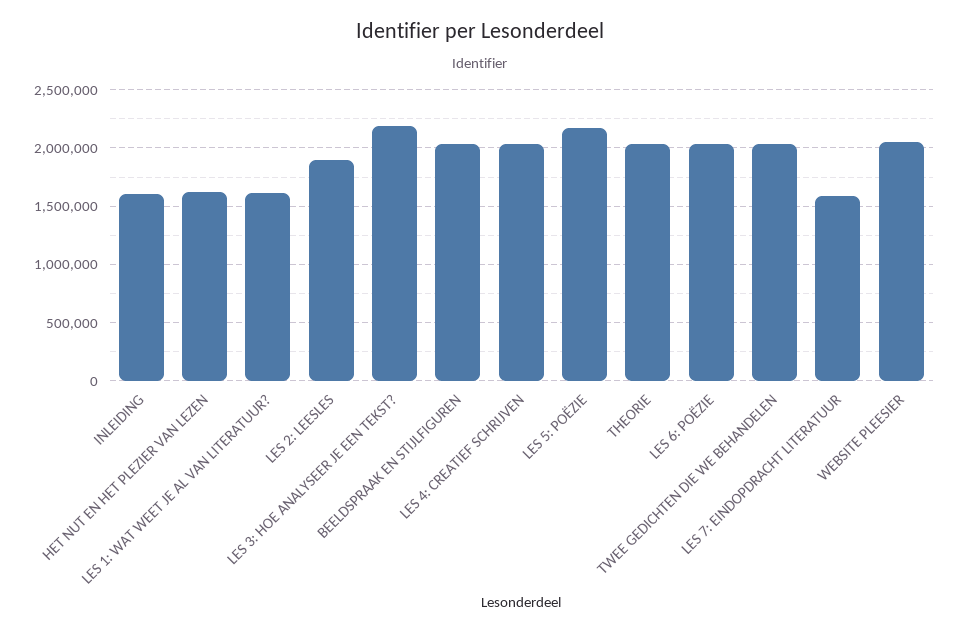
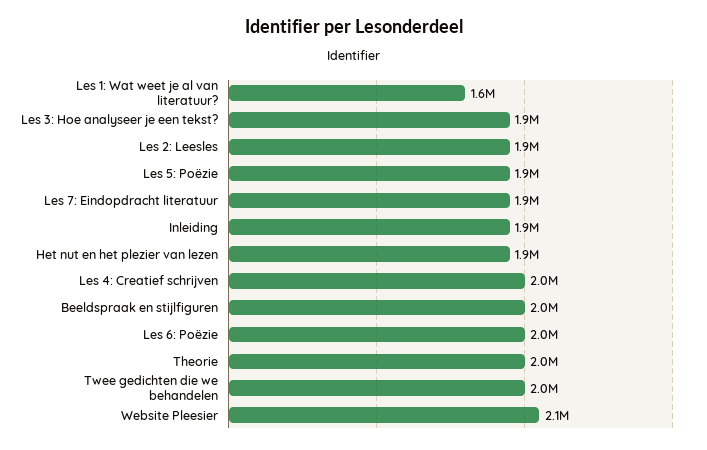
INLEIDING: 1600000 -> 1900000
HET NUT EN HET PLEZIER VAN LEZEN: 1600000 -> 1900000
LES 3: HOE ANALYSEER JE EEN TEKST?: 2200000 -> 1900000
LES 5: POËZIE: 2200000 -> 1900000
LES 7: EINDOPDRACHT LITERATUUR: 1600000 -> 1900000

